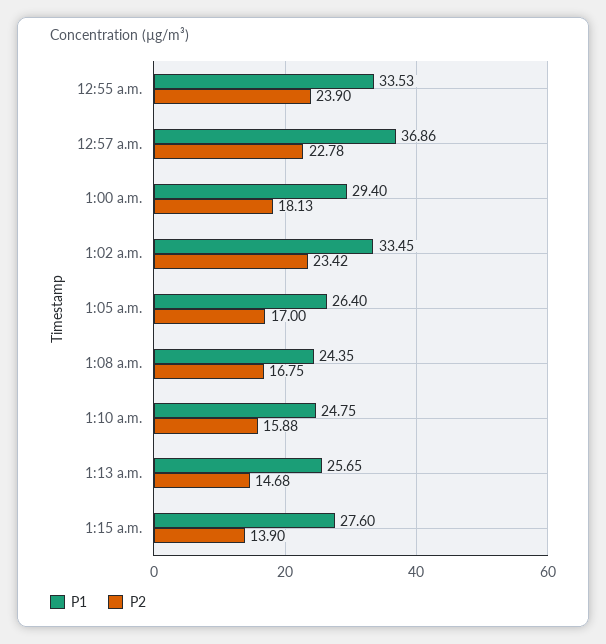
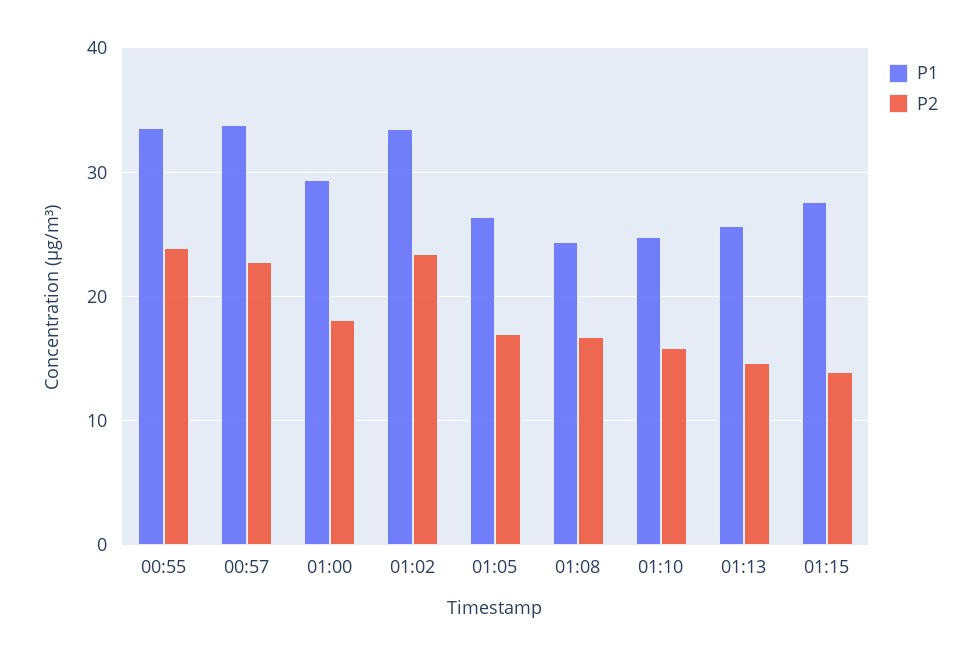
P1, 12:57 a.m.: 36.86 -> 34

